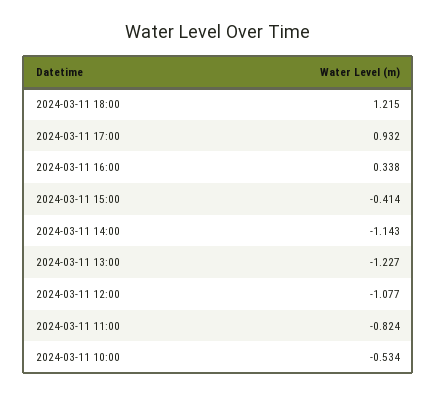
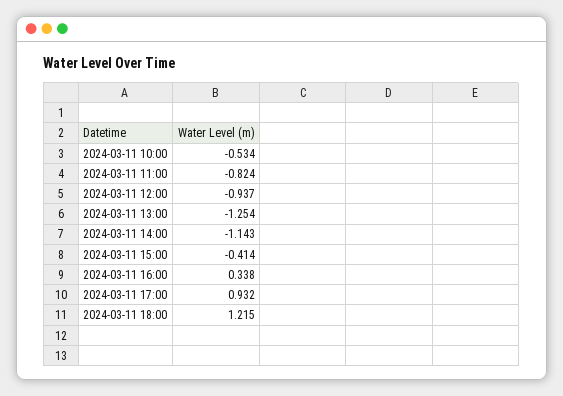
2024-03-11 13:00: -1.227 -> -1.254
2024-03-11 12:00: -1.077 -> -0.937

